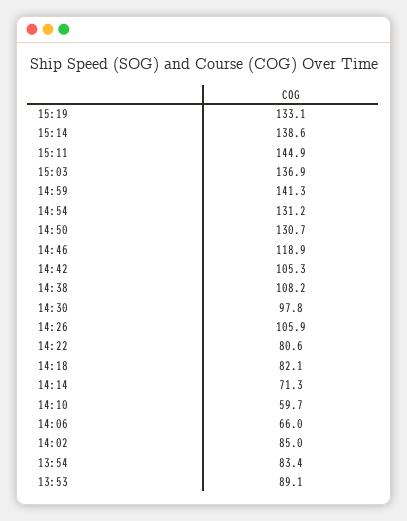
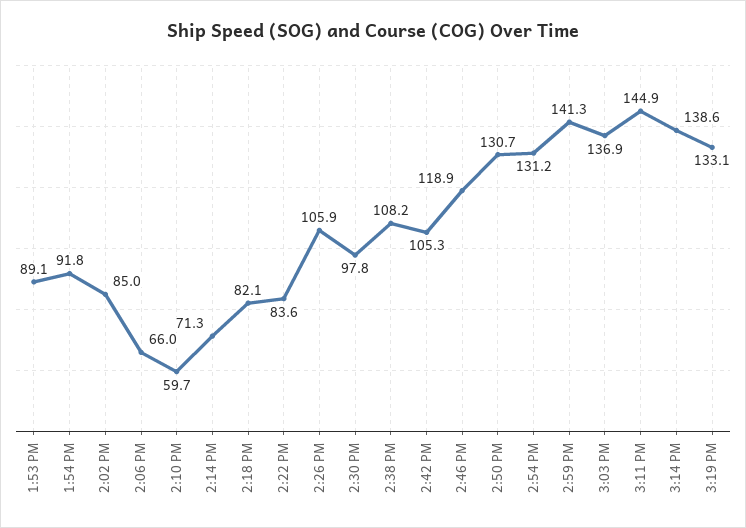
14:22: 80.6 -> 83.6
13:54: 83.4 -> 91.8

